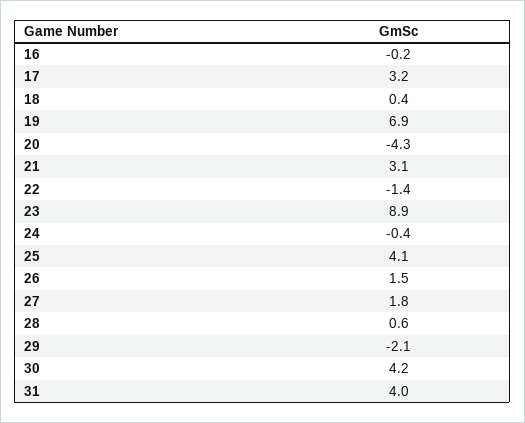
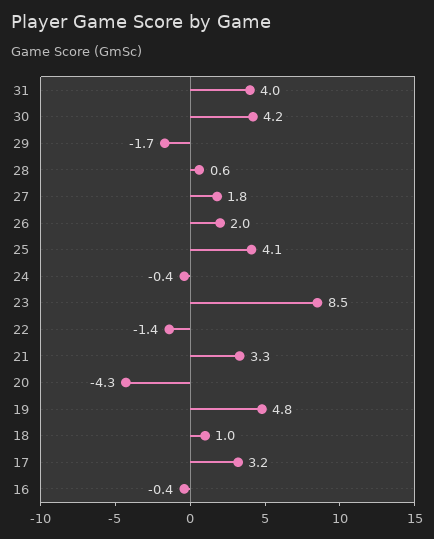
16: -0.2 -> -0.4
18: 0.4 -> 1
19: 6.9 -> 4.8
21: 3.1 -> 3.3
23: 8.9 -> 8.5
26: 1.5 -> 2
29: -2.1 -> -1.7

